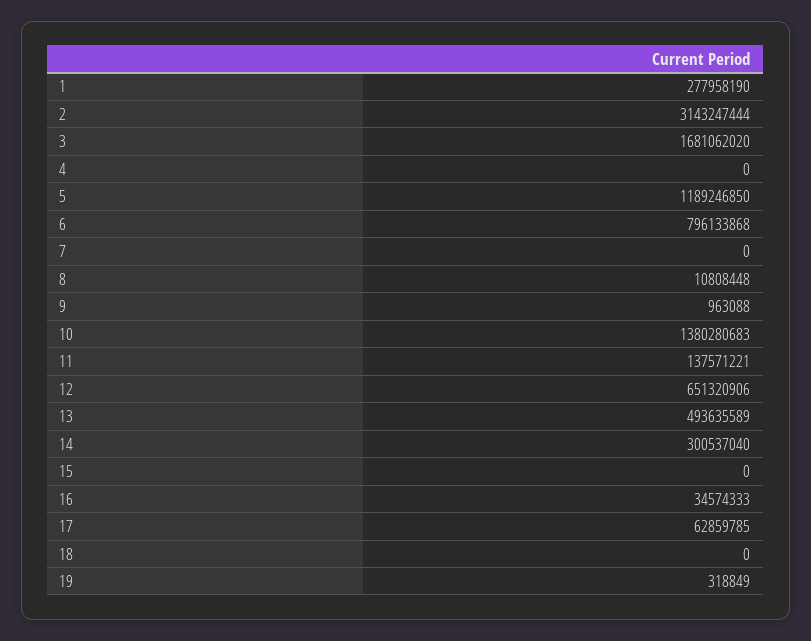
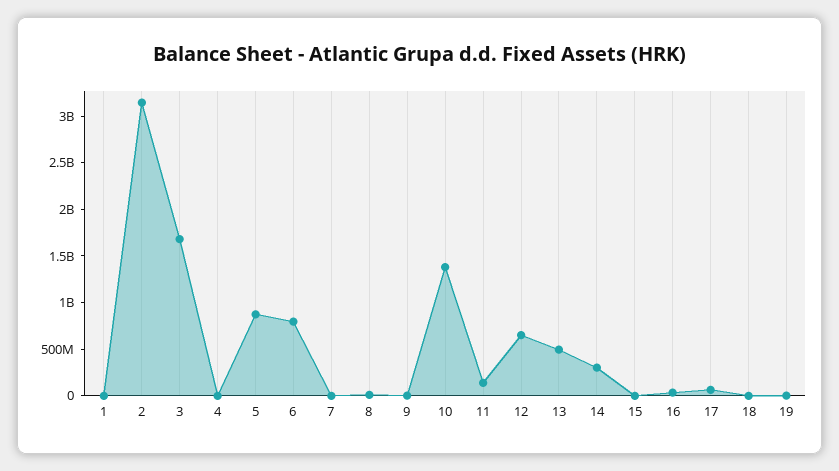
1: 277958190 -> 0
5: 1189246850 -> 900000000

